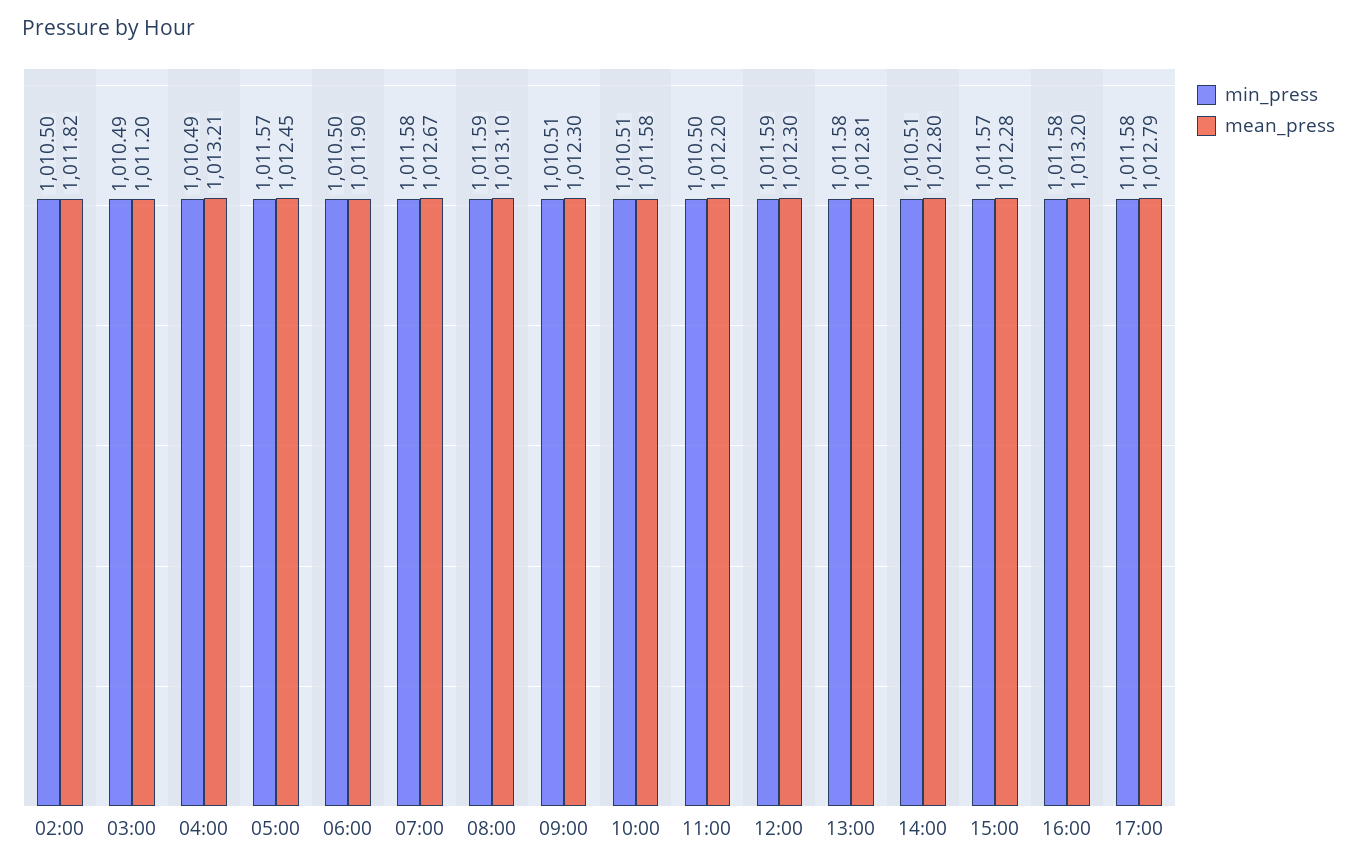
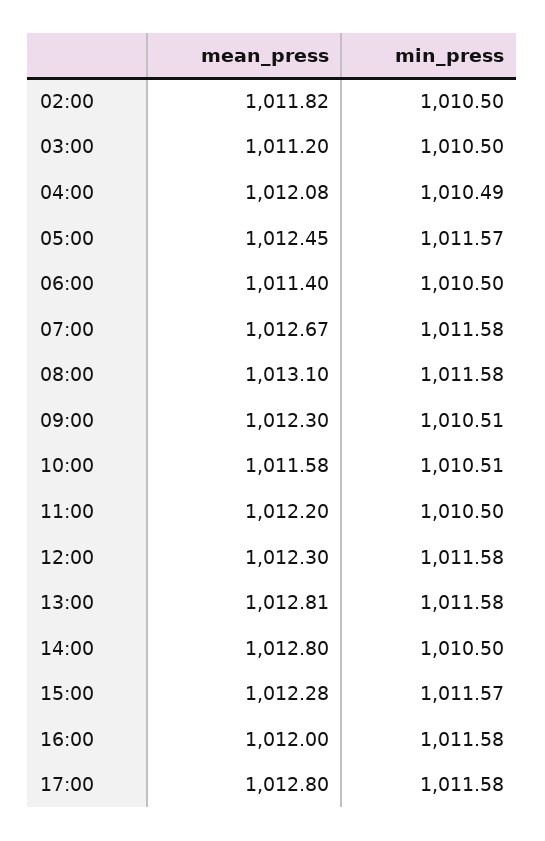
min_press, 03:00: 1010.49 -> 1010.5
mean_press, 04:00: 1013.21 -> 1012.08
mean_press, 06:00: 1011.9 -> 1011.4
min_press, 08:00: 1011.59 -> 1011.58
min_press, 12:00: 1011.59 -> 1011.58
min_press, 14:00: 1010.51 -> 1010.5
mean_press, 16:00: 1013.2 -> 1012
mean_press, 17:00: 1012.79 -> 1012.8

